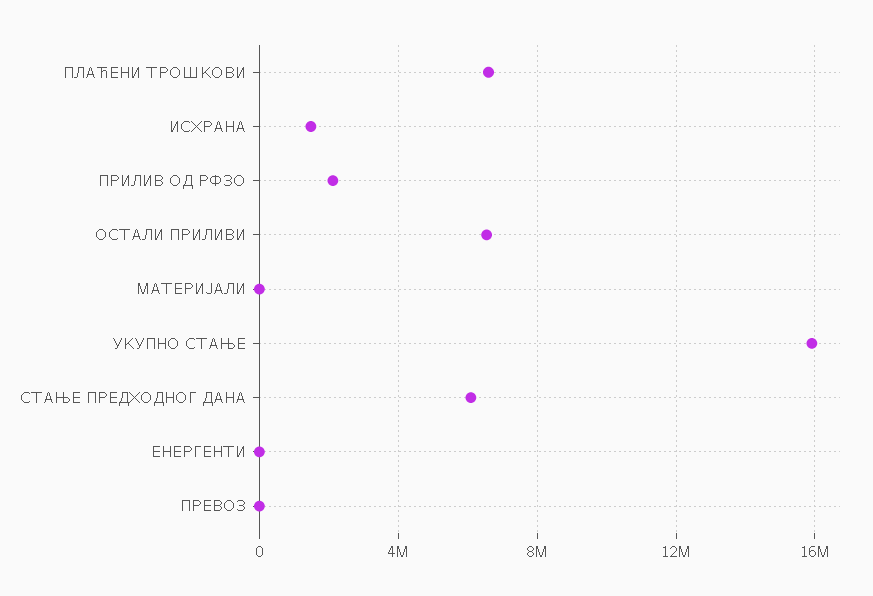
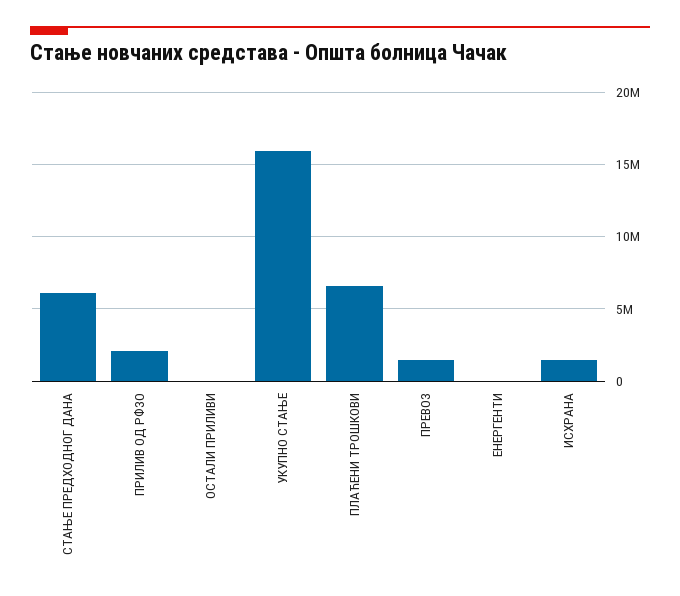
ОСТАЛИ ПРИЛИВИ: 6500000 -> 0
МАТЕРИЈАЛИ: 0 -> none
ПРЕВОЗ: 0 -> 1500000

